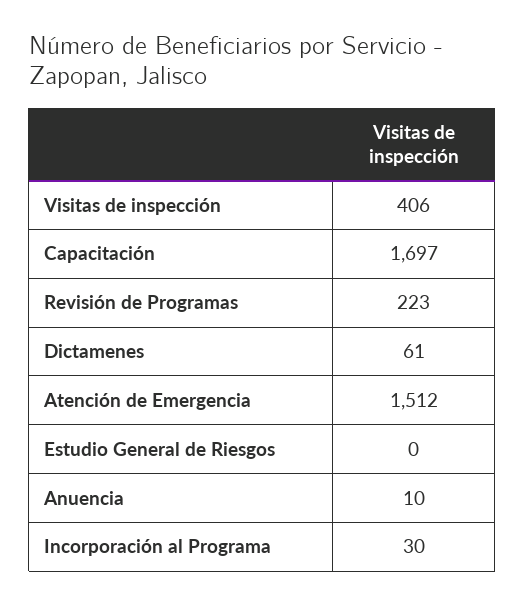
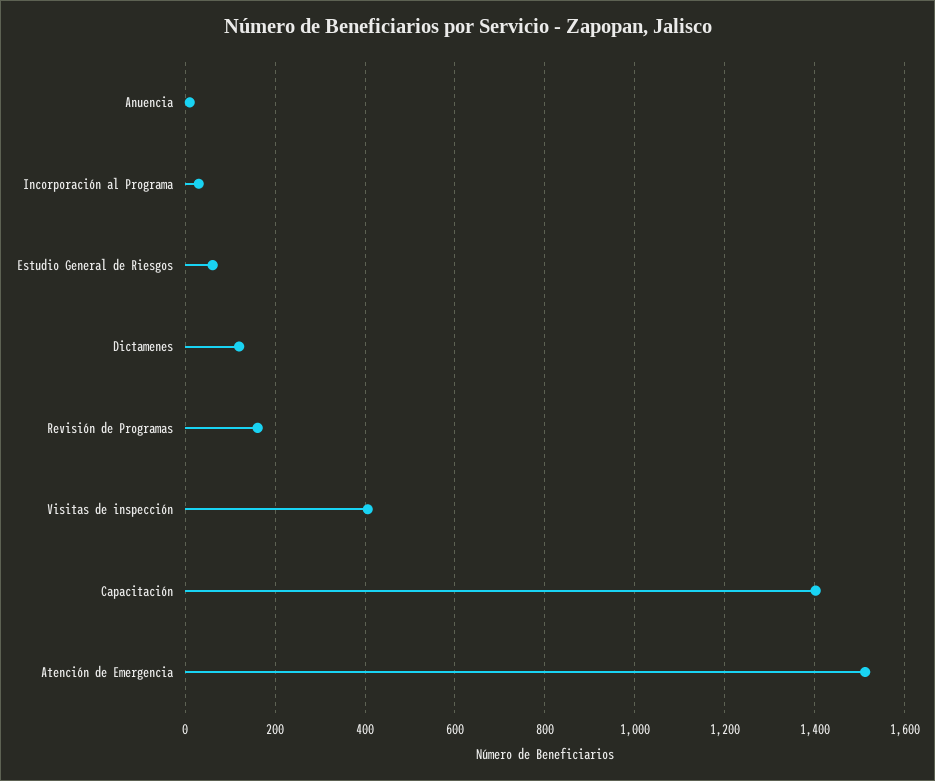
Capacitación: 1697 -> 1400
Revisión de Programas: 223 -> 160
Dictamenes: 61 -> 120
Estudio General de Riesgos: 0 -> 60

